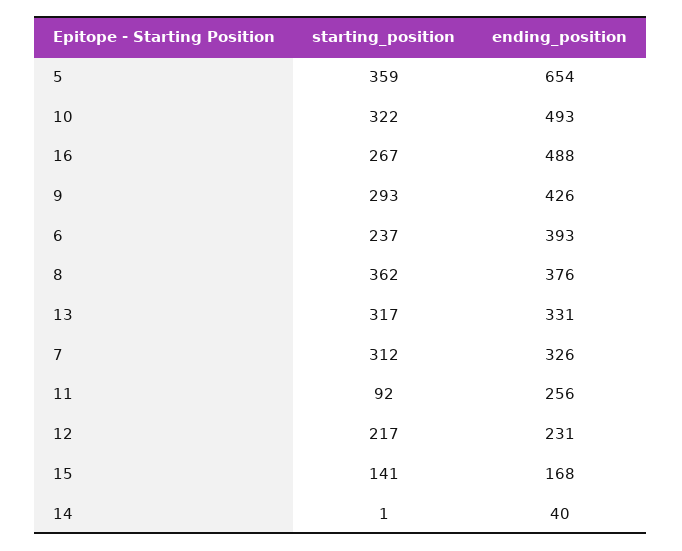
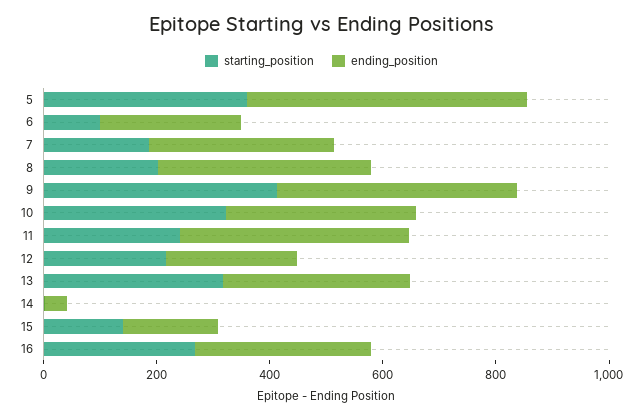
ending_position, 5: 654 -> 500
ending_position, 10: 493 -> 350
ending_position, 16: 488 -> 300
starting_position, 9: 293 -> 400
starting_position, 6: 237 -> 100
ending_position, 6: 393 -> 250
starting_position, 8: 362 -> 200
starting_position, 7: 312 -> 200
starting_position, 11: 92 -> 250
ending_position, 11: 256 -> 400

